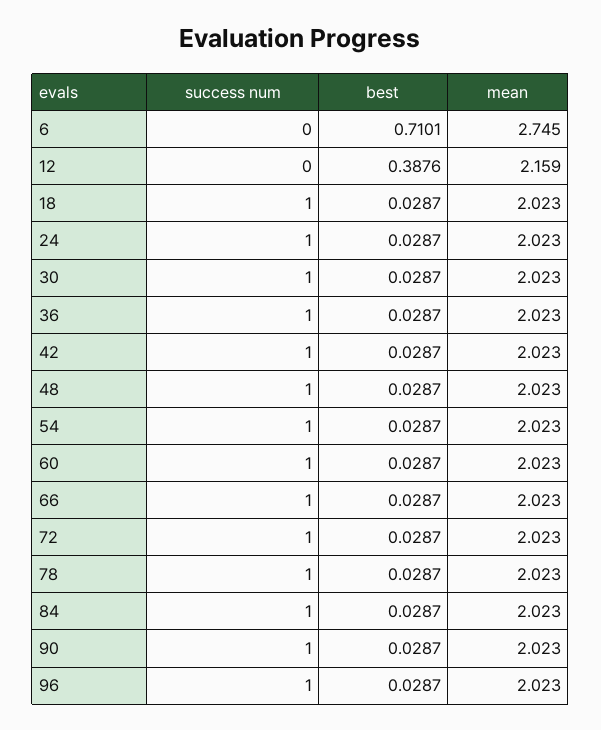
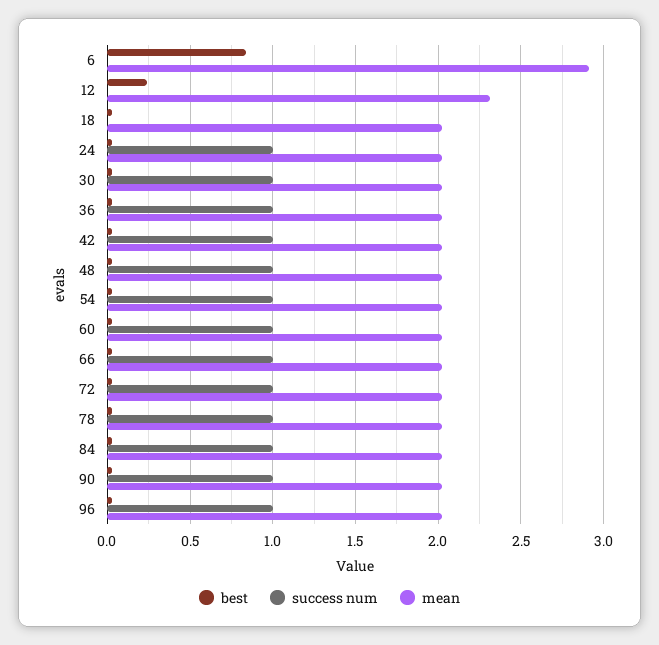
best, 6: 0.7101 -> 0.85
mean, 6: 2.745 -> 2.9
best, 12: 0.3876 -> 0.25
mean, 12: 2.159 -> 2.3
success num, 18: 1 -> 0

